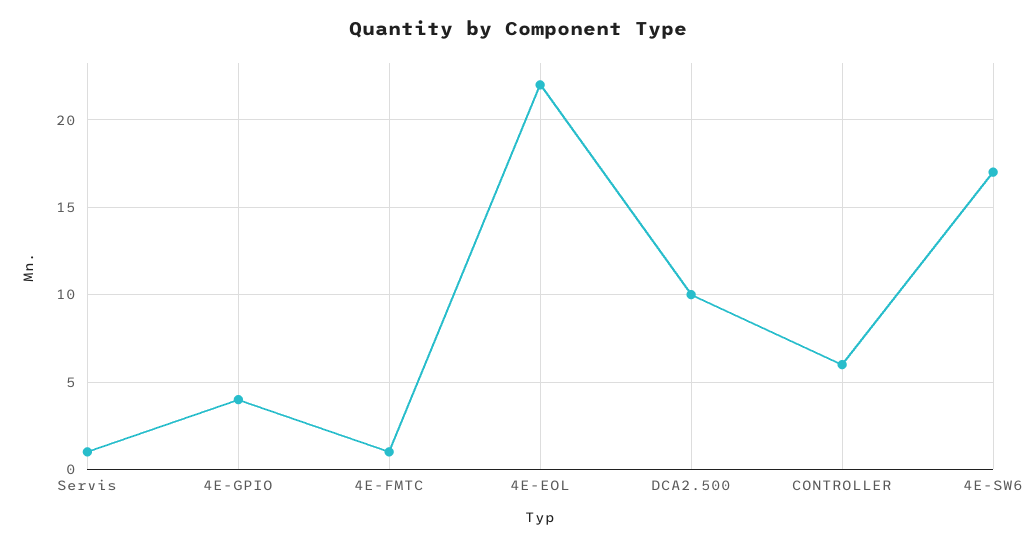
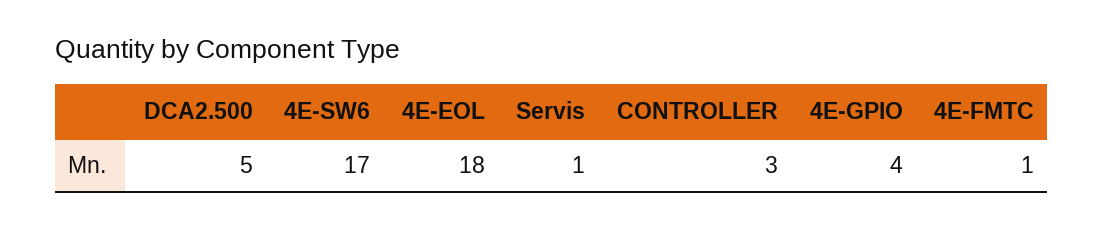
4E-EOL: 22 -> 18
DCA2.500: 10 -> 5
CONTROLLER: 6 -> 3

